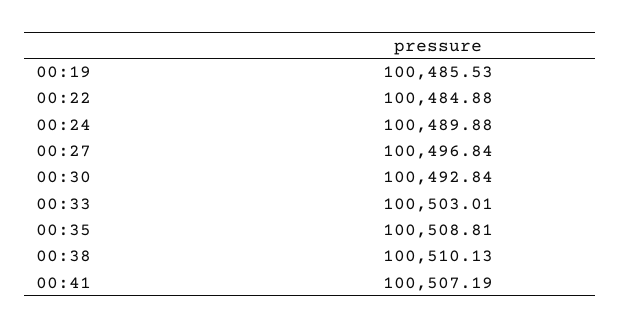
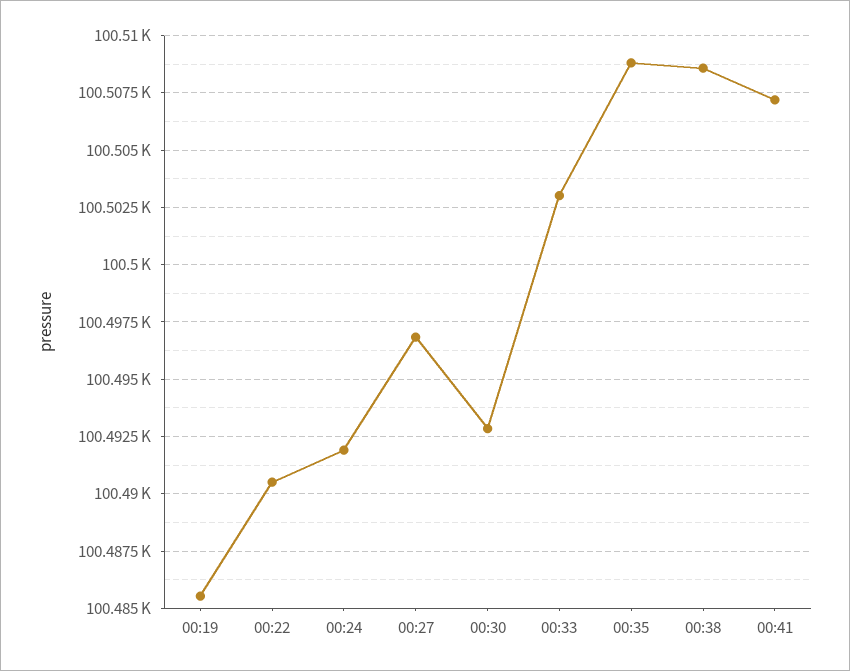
00:22: 100484.88 -> 100490.5
00:24: 100489.88 -> 100492
00:38: 100510.13 -> 100508.5

